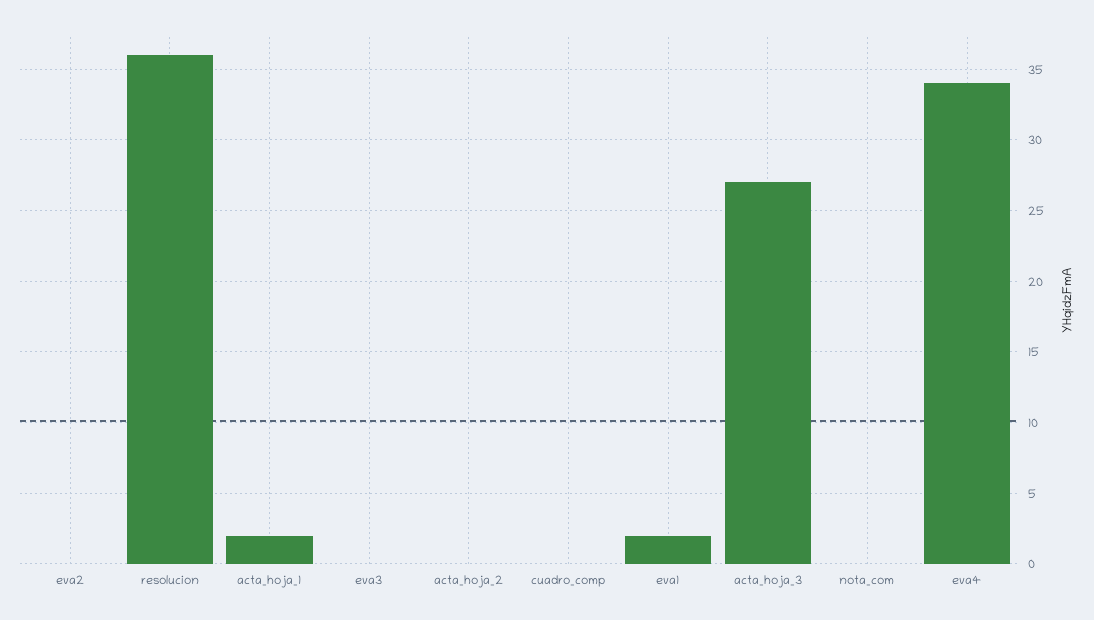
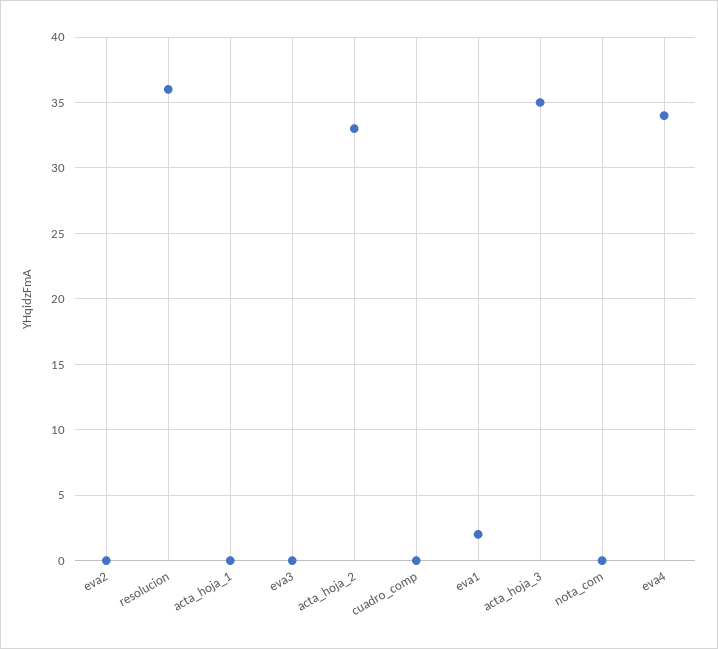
acta_hoja_1: 2 -> 0
acta_hoja_2: 0 -> 33
acta_hoja_3: 27 -> 35

